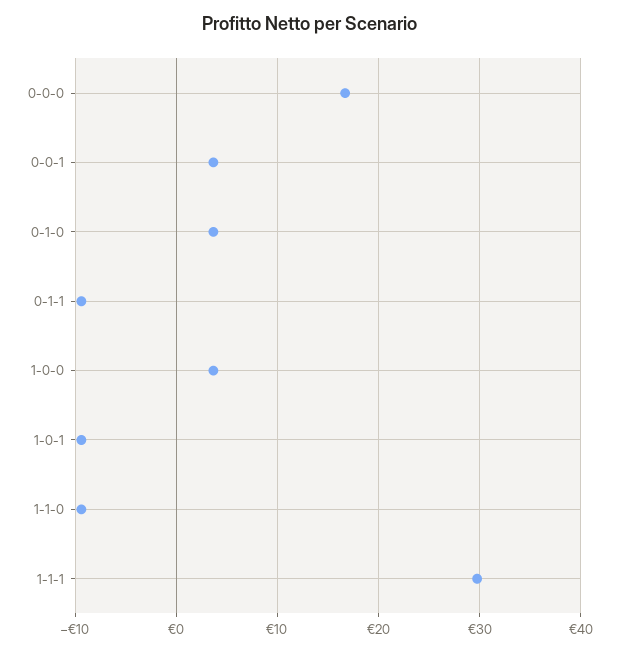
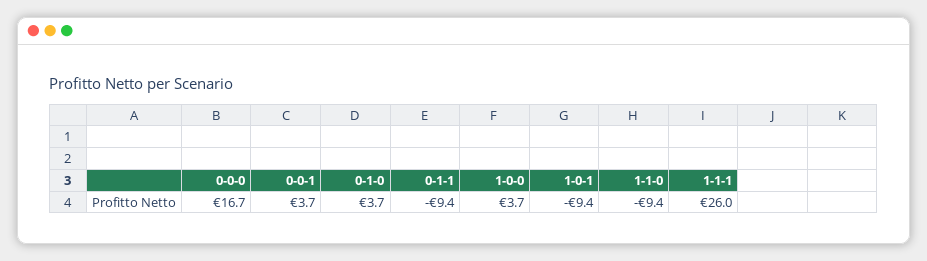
1-1-1: 30 -> 26

